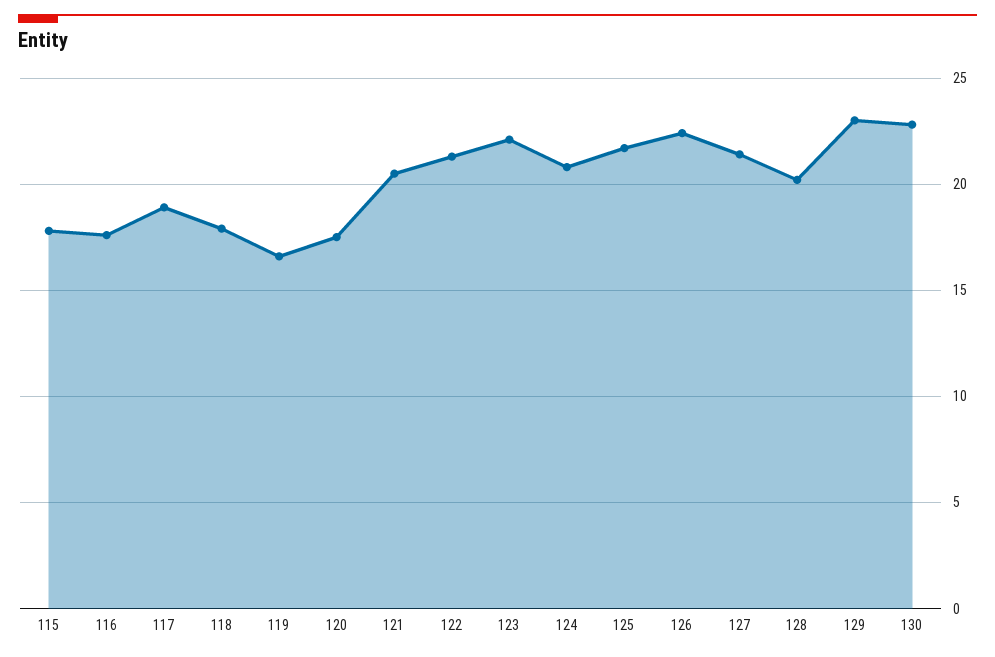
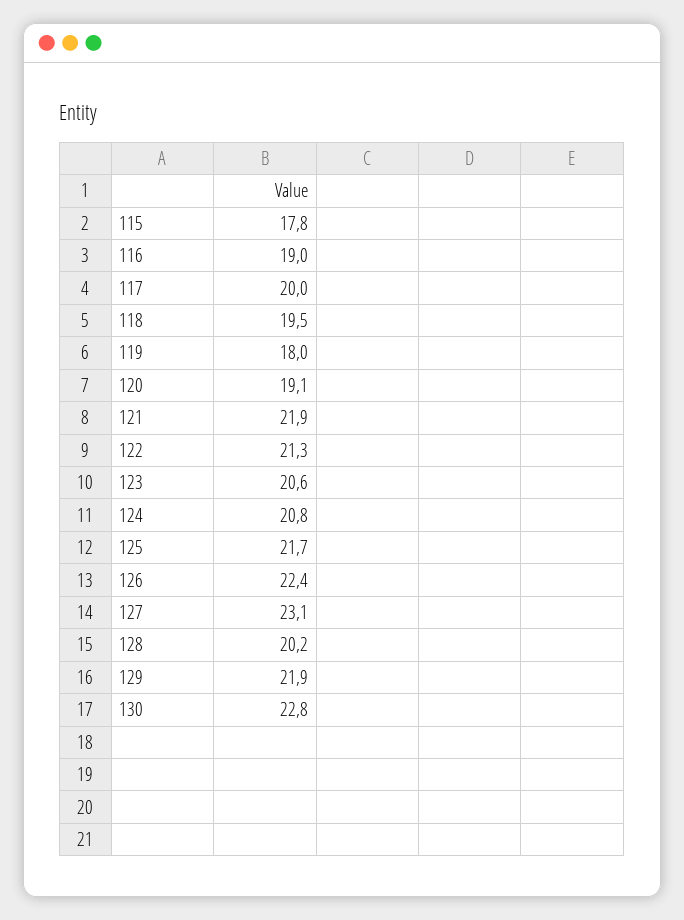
116: 17.5 -> 19
117: 19 -> 20
118: 18 -> 19.5
119: 16.5 -> 18
120: 17.5 -> 19.1
121: 20.5 -> 21.9
123: 22 -> 20.6
127: 21.5 -> 23.1
129: 23 -> 21.9

